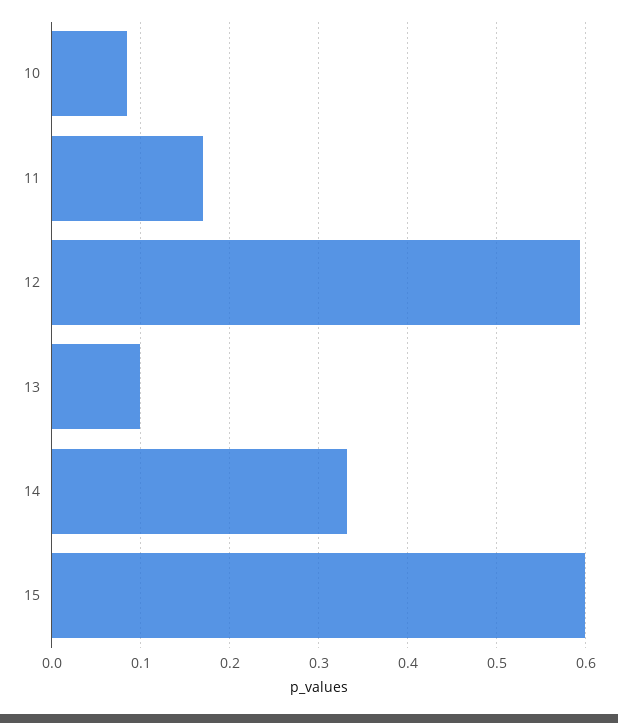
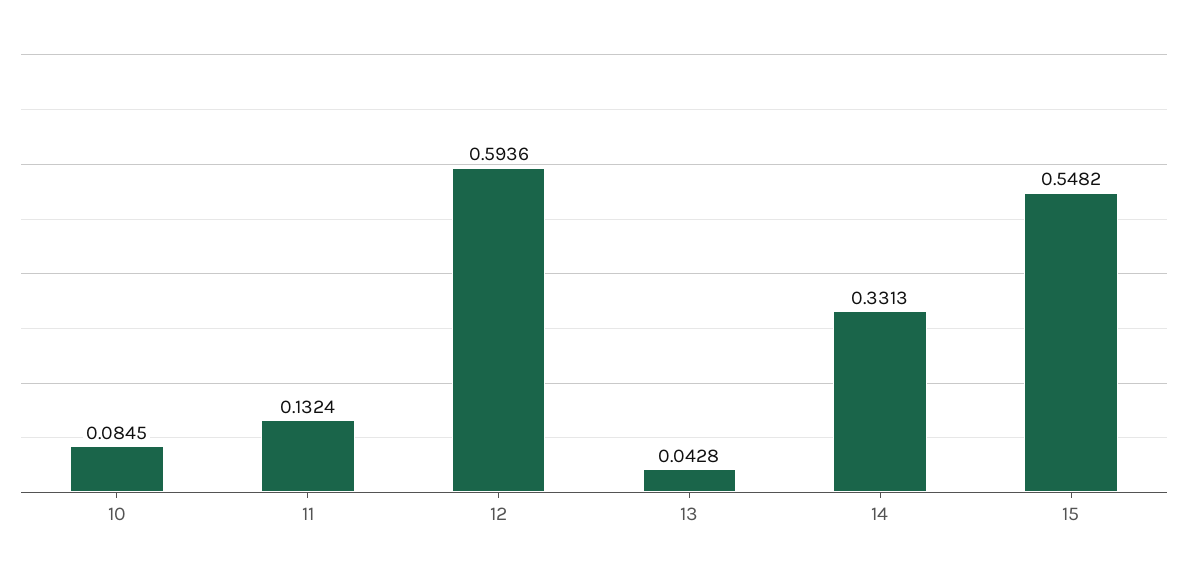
11: 0.17 -> 0.1324
13: 0.1 -> 0.0428
15: 0.6 -> 0.5482

